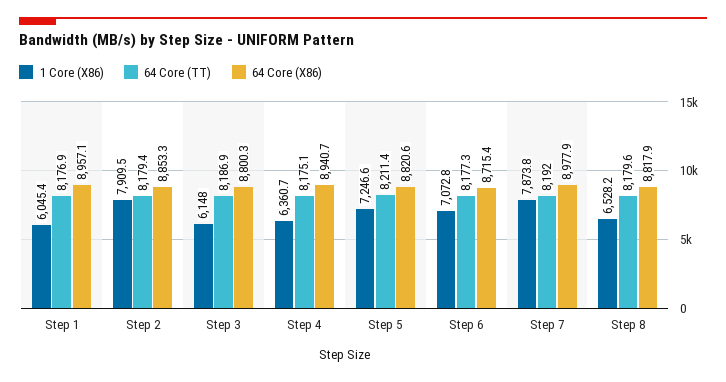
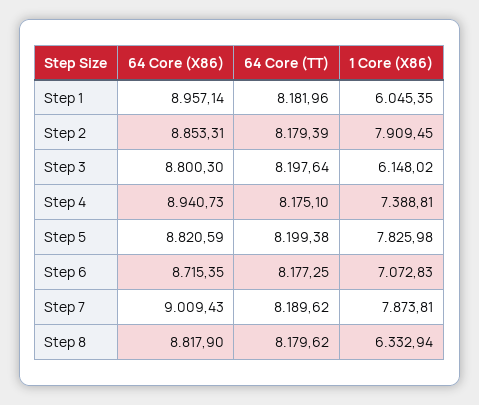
64 Core (TT), Step 1: 8176.9 -> 8181.96
64 Core (TT), Step 3: 8186.9 -> 8197.64
1 Core (X86), Step 4: 6360.7 -> 7388.81
1 Core (X86), Step 5: 7246.6 -> 7825.98
64 Core (TT), Step 5: 8211.4 -> 8199.38
64 Core (TT), Step 7: 8192 -> 8189.62
64 Core (X86), Step 7: 8977.9 -> 9009.43
1 Core (X86), Step 8: 6528.2 -> 6332.94

